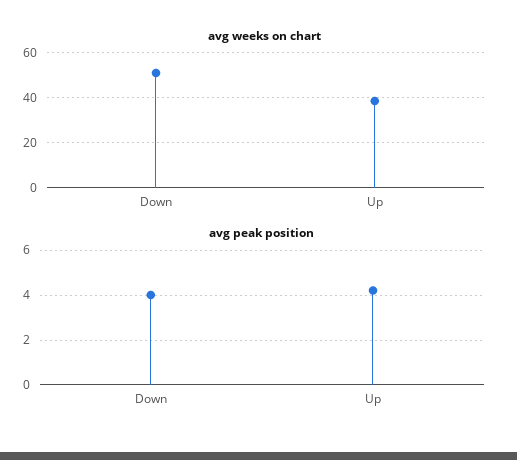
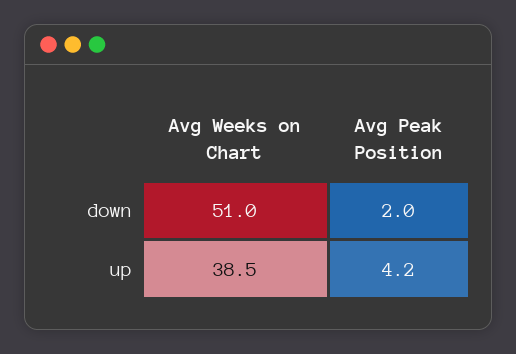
avg peak position, Down: 4 -> 2

